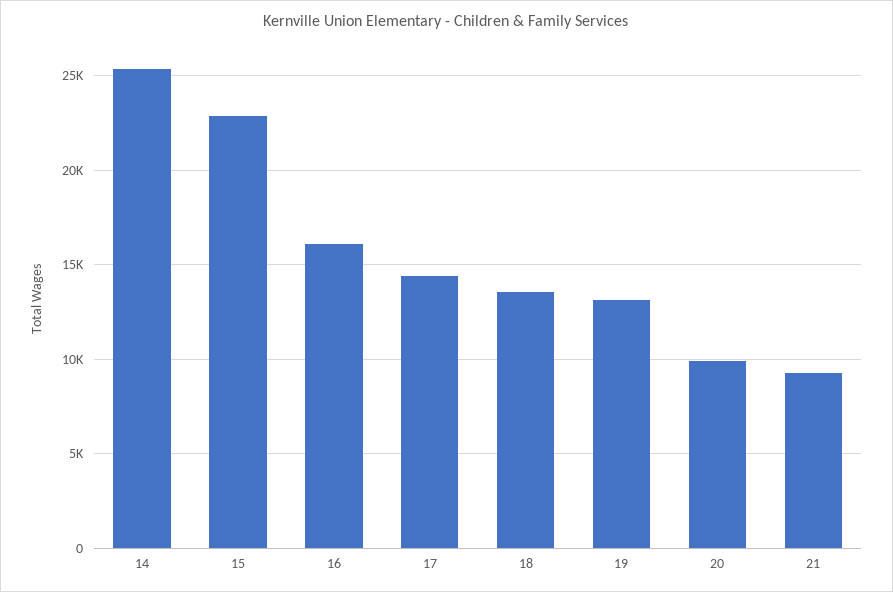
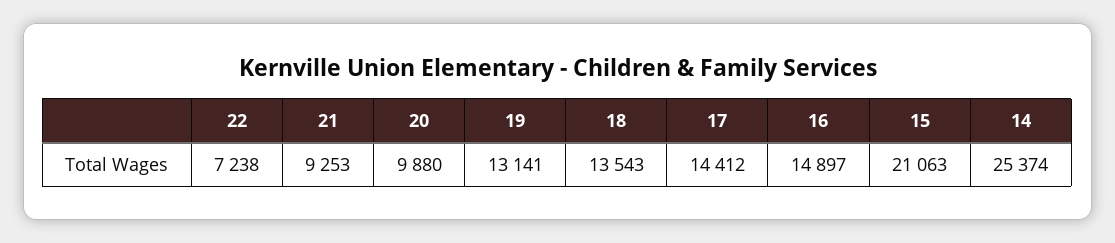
15: 23000 -> 21063
16: 16000 -> 14897
22: none -> 7238

